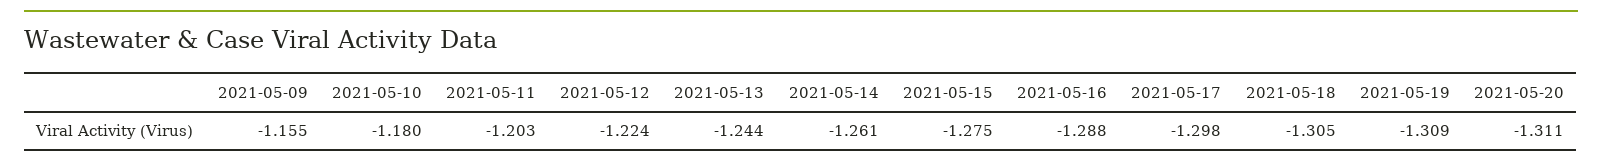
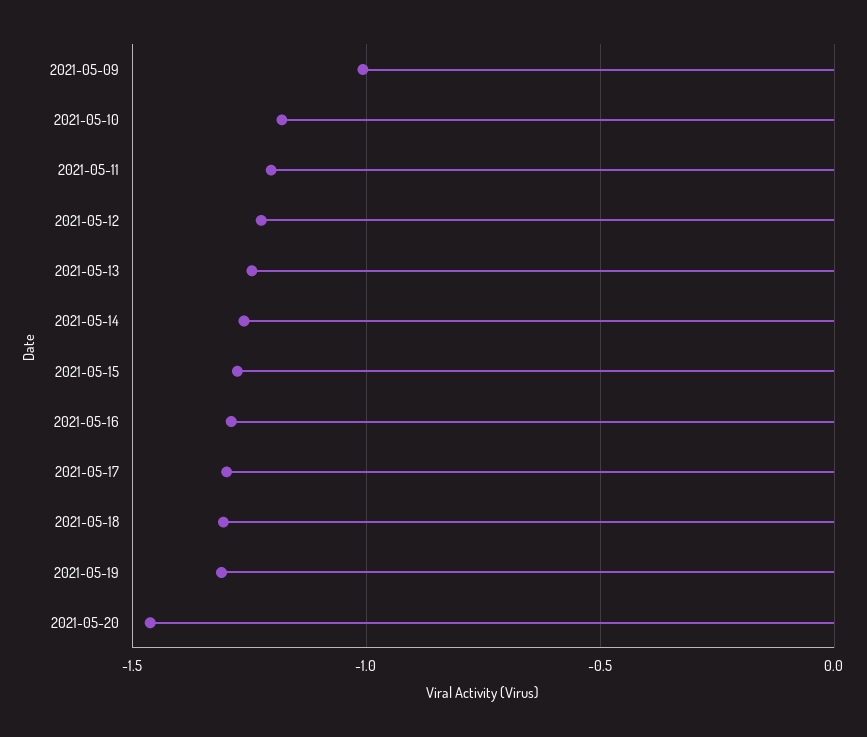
2021-05-09: -1.155 -> -1
2021-05-20: -1.311 -> -1.45

